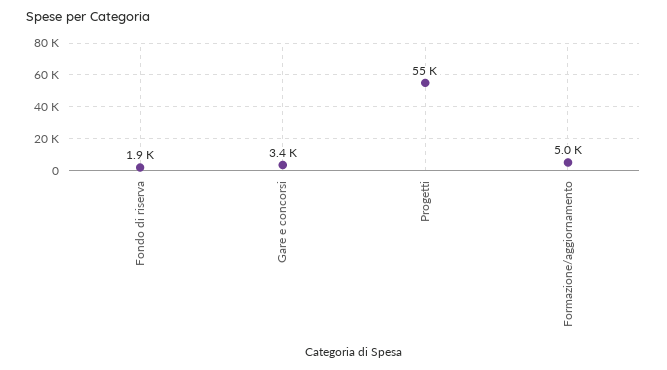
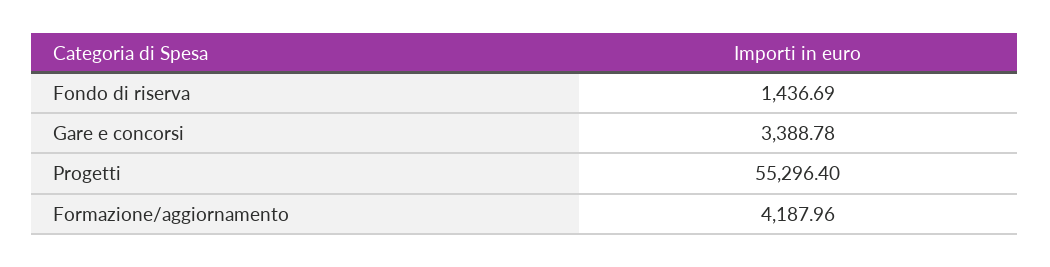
Fondo di riserva: 1900 -> 1436.69
Formazione/aggiornamento: 5000 -> 4187.96

